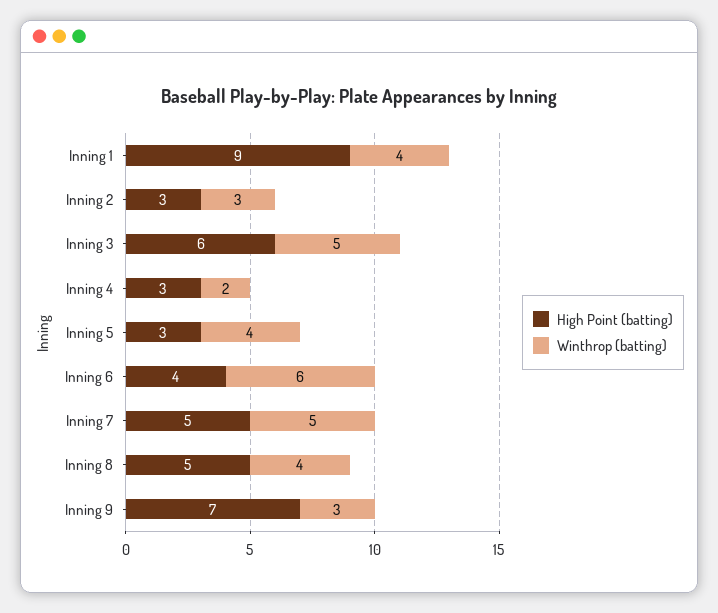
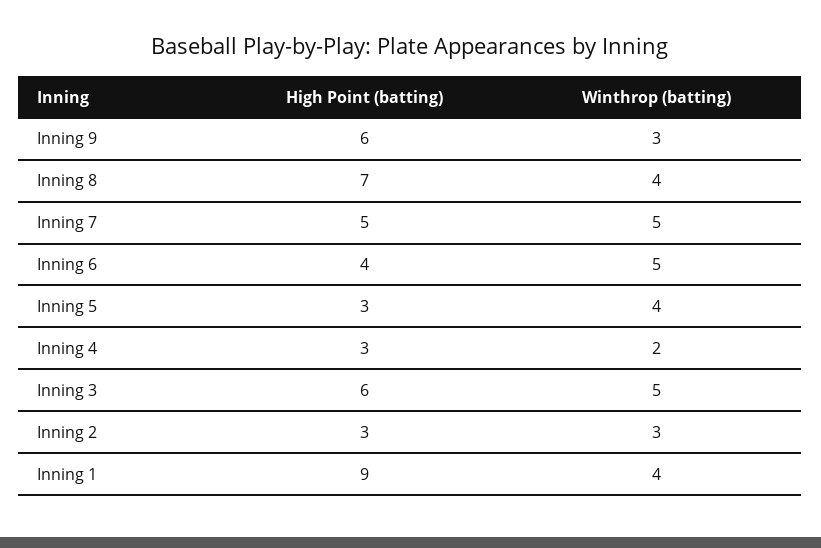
Winthrop (batting), Inning 6: 6 -> 5
High Point (batting), Inning 8: 5 -> 7
High Point (batting), Inning 9: 7 -> 6

